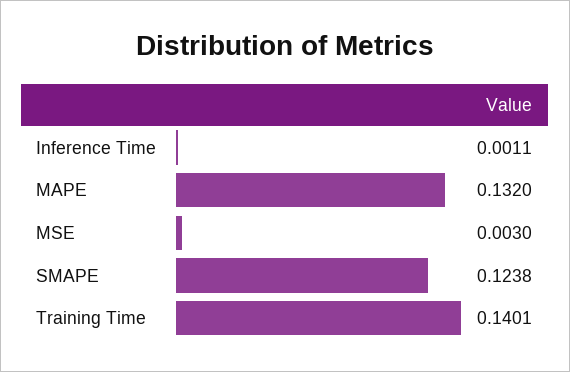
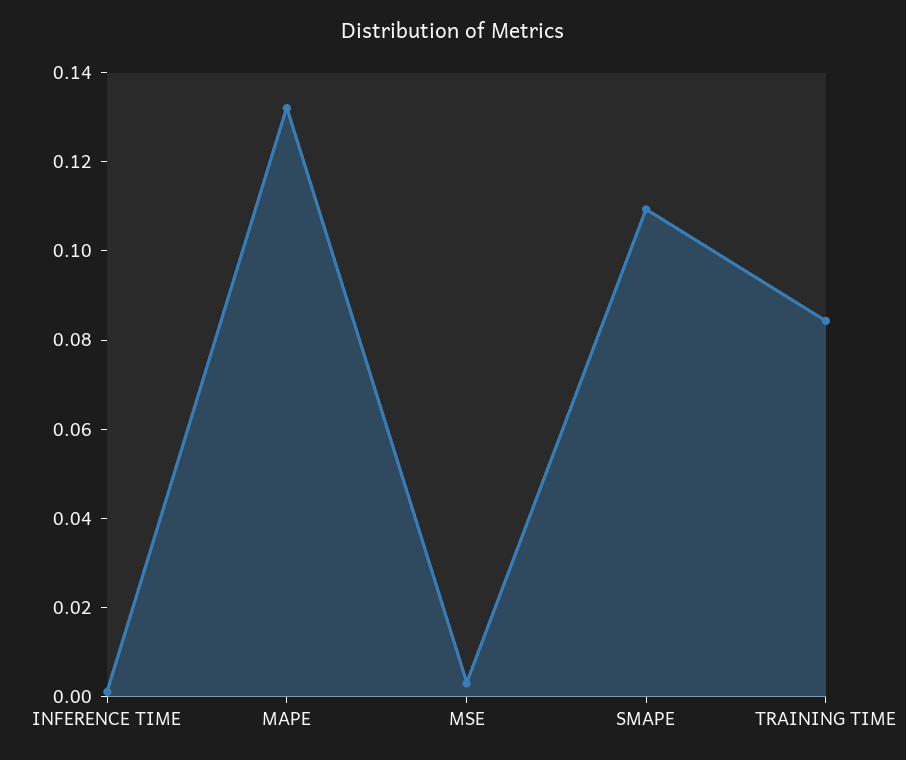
SMAPE: 0.1238 -> 0.11
Training Time: 0.1401 -> 0.085

